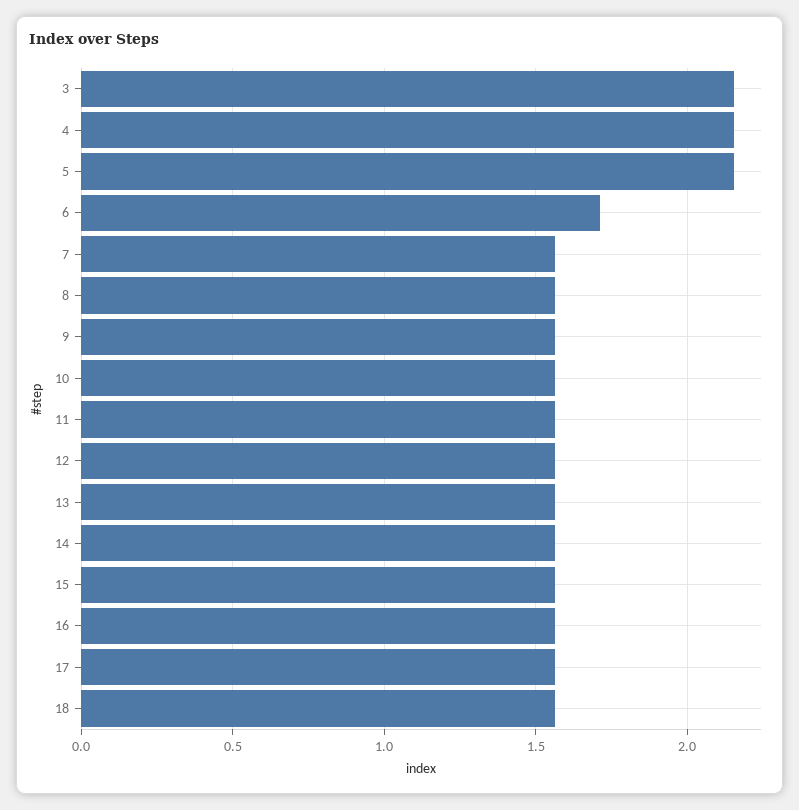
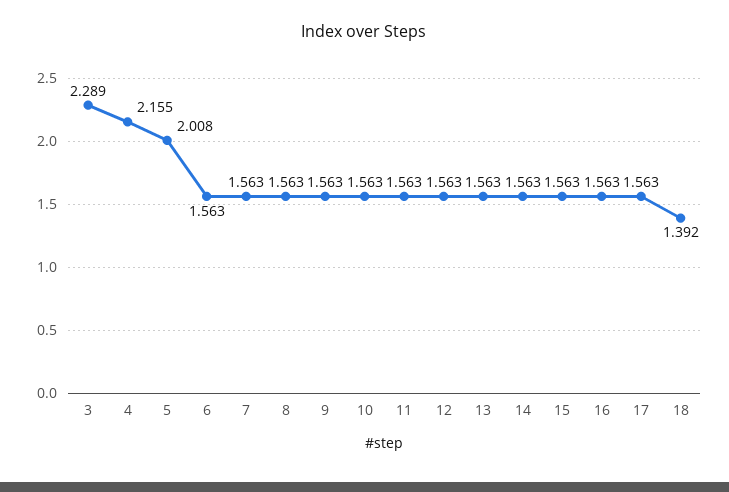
3: 2.15 -> 2.289
5: 2.15 -> 2.008
6: 1.7 -> 1.563
18: 1.55 -> 1.392

